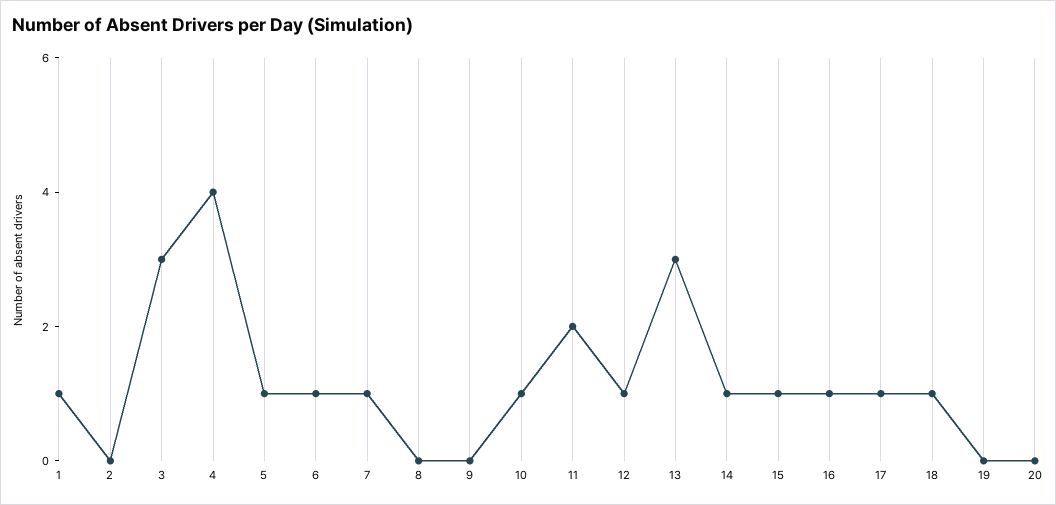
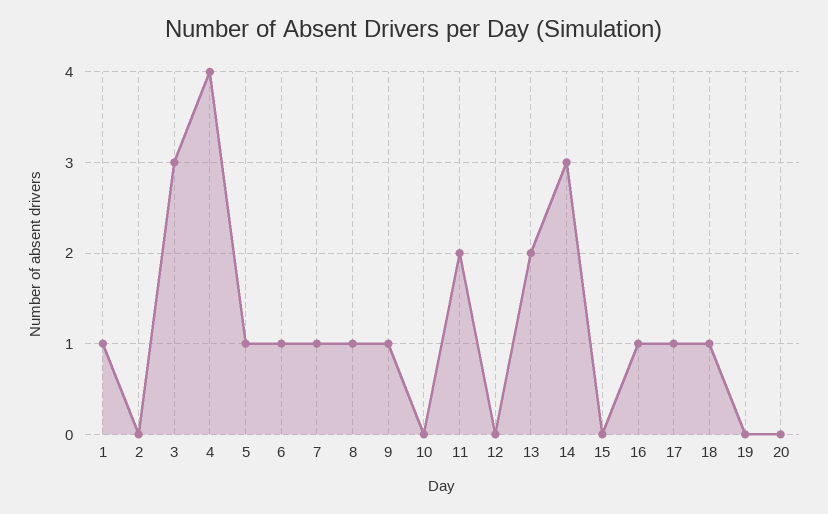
8: 0 -> 1
9: 0 -> 1
10: 1 -> 0
12: 1 -> 0
13: 3 -> 2
14: 1 -> 3
15: 1 -> 0

